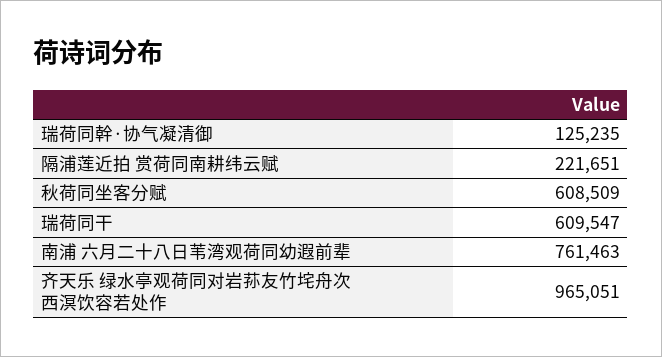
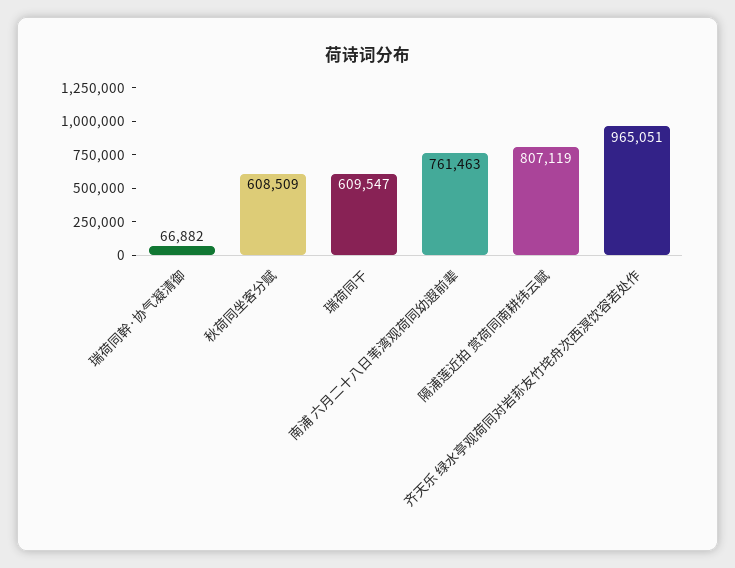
瑞荷同幹·协气凝清御: 125235 -> 66882
隔浦莲近拍 赏荷同南耕纬云赋: 221651 -> 807119

